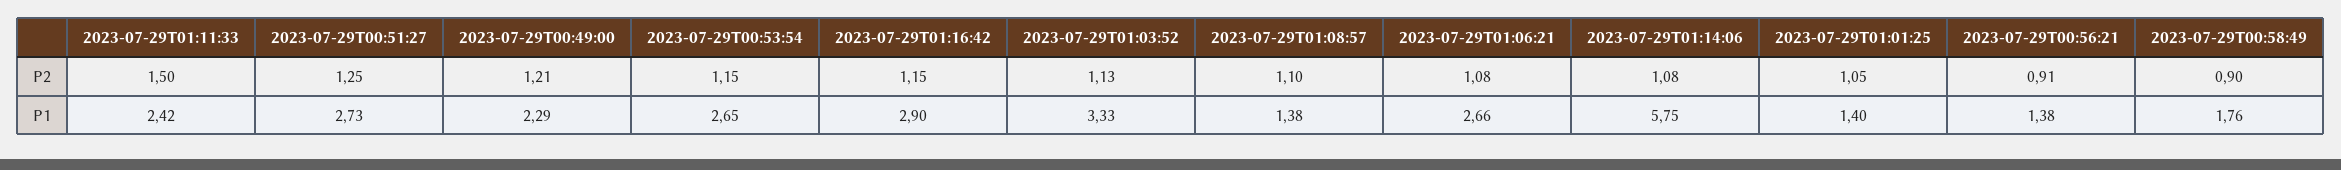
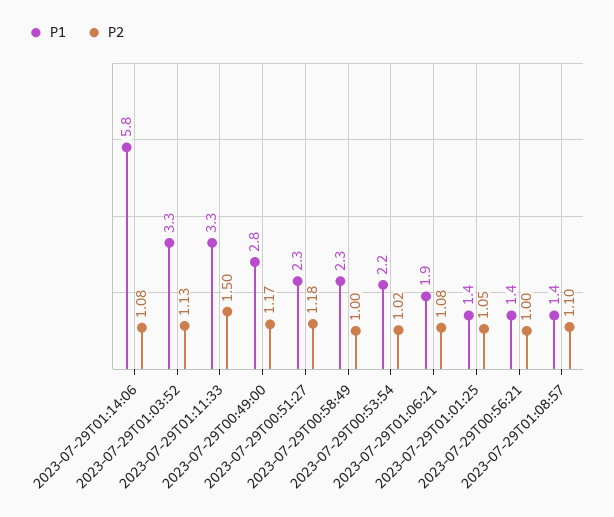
P2, 2023-07-29T00:51:27: 1.25 -> 1.18
P2, 2023-07-29T00:49:00: 1.21 -> 1.17
P2, 2023-07-29T00:53:54: 1.15 -> 1.02
P2, 2023-07-29T01:16:42: 1.15 -> none
P2, 2023-07-29T00:56:21: 0.91 -> 1
P2, 2023-07-29T00:58:49: 0.9 -> 1
P1, 2023-07-29T01:11:33: 2.42 -> 3.3
P1, 2023-07-29T00:51:27: 2.73 -> 2.3
P1, 2023-07-29T00:49:00: 2.29 -> 2.8
P1, 2023-07-29T00:53:54: 2.65 -> 2.2
P1, 2023-07-29T01:16:42: 2.9 -> none
P1, 2023-07-29T01:06:21: 2.66 -> 1.9
P1, 2023-07-29T00:58:49: 1.76 -> 2.3

